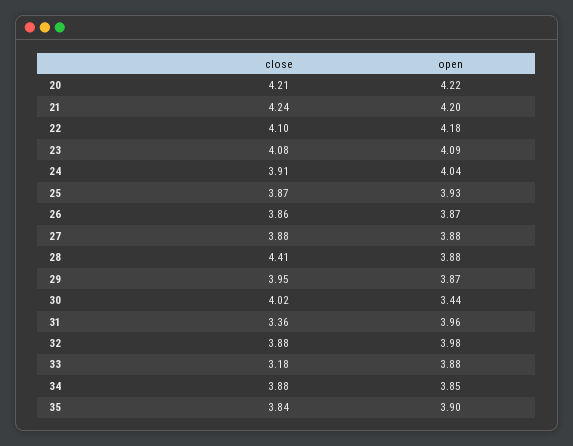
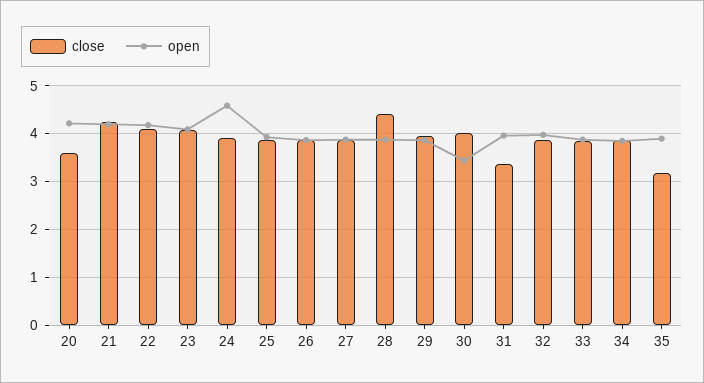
close, 20: 4.21 -> 3.6
open, 24: 4.04 -> 4.6
close, 33: 3.18 -> 3.8
close, 35: 3.84 -> 3.2

